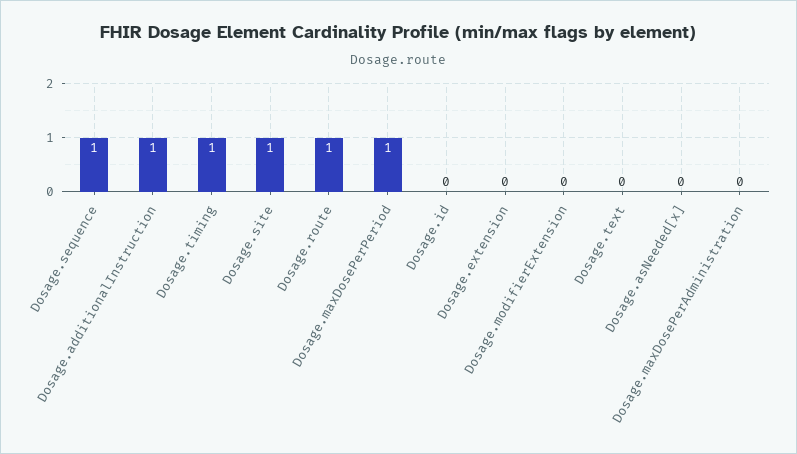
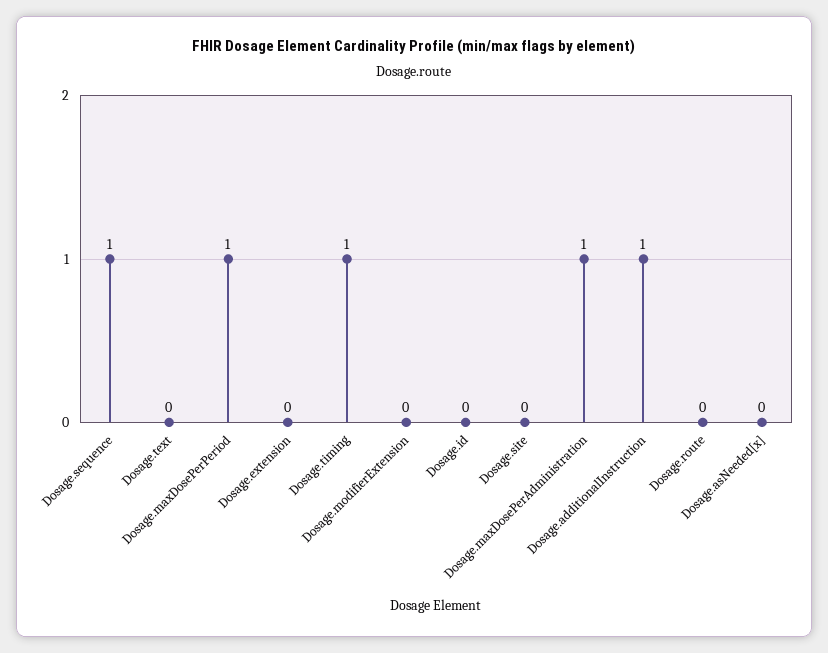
Dosage.site: 1 -> 0
Dosage.route: 1 -> 0
Dosage.maxDosePerAdministration: 0 -> 1

